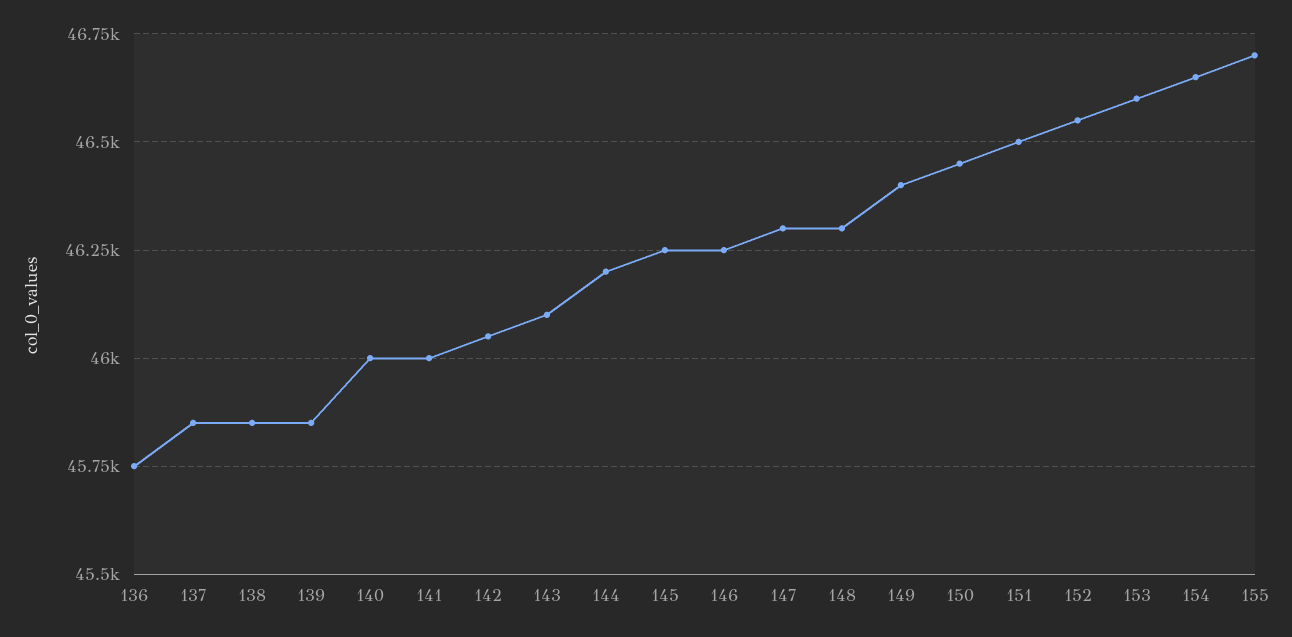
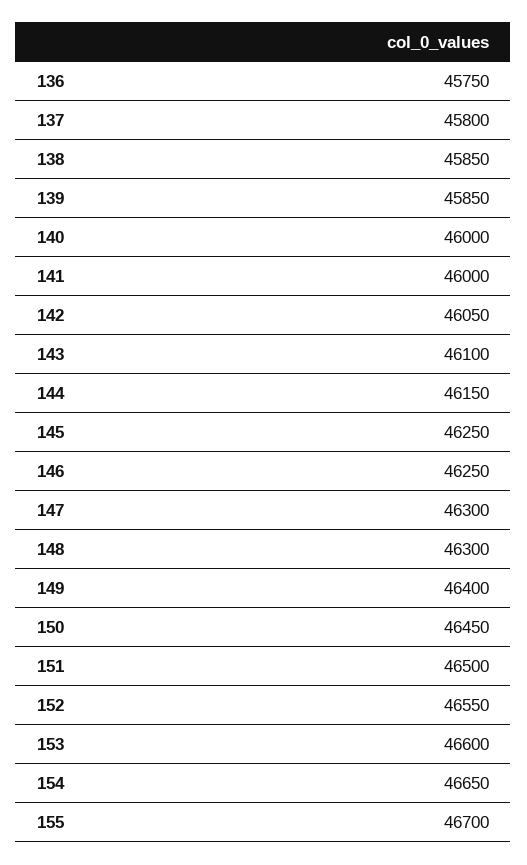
137: 45850 -> 45800
144: 46200 -> 46150

